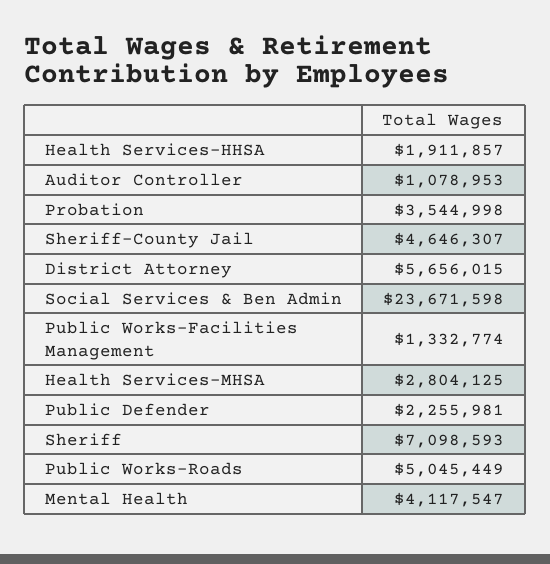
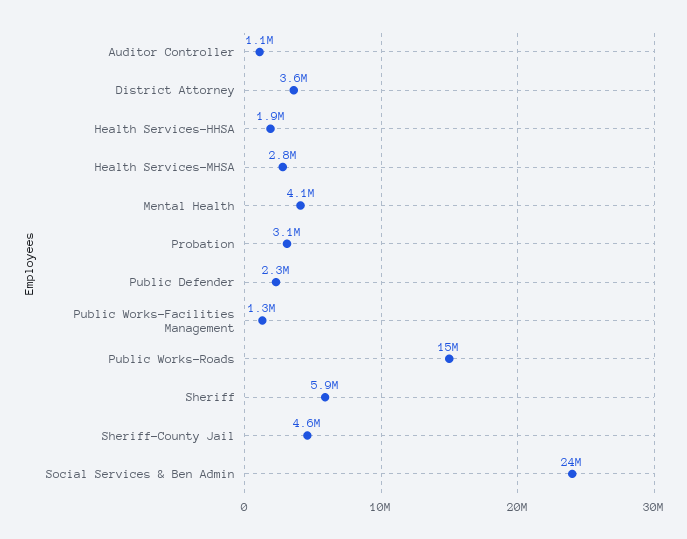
Probation: 3544998 -> 3100000
District Attorney: 5656015 -> 3600000
Sheriff: 7098593 -> 5900000
Public Works-Roads: 5045449 -> 15000000

